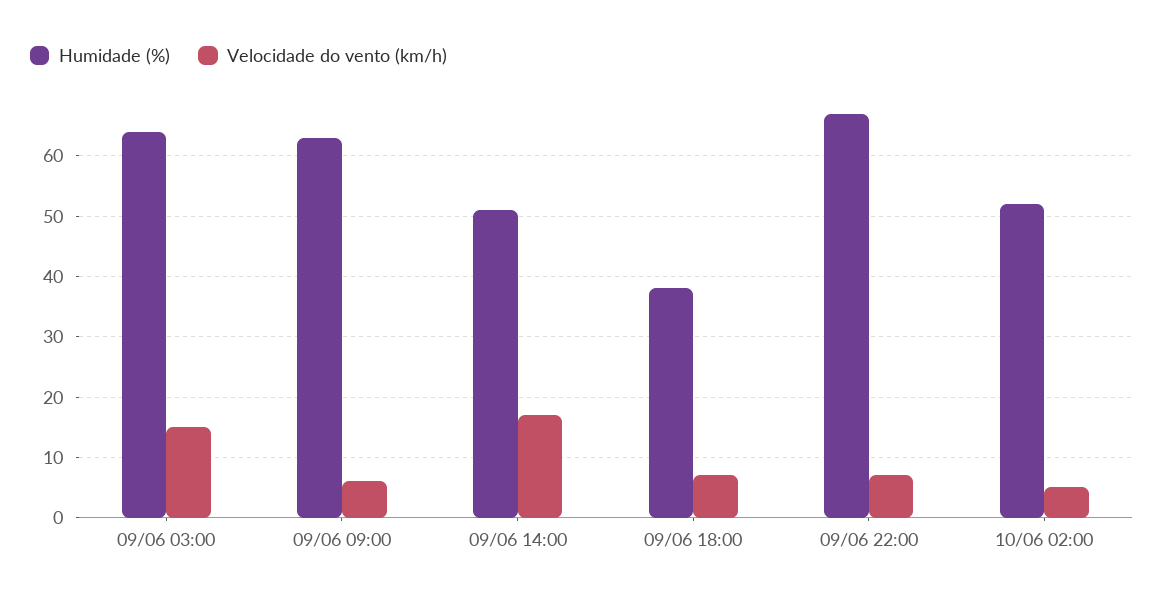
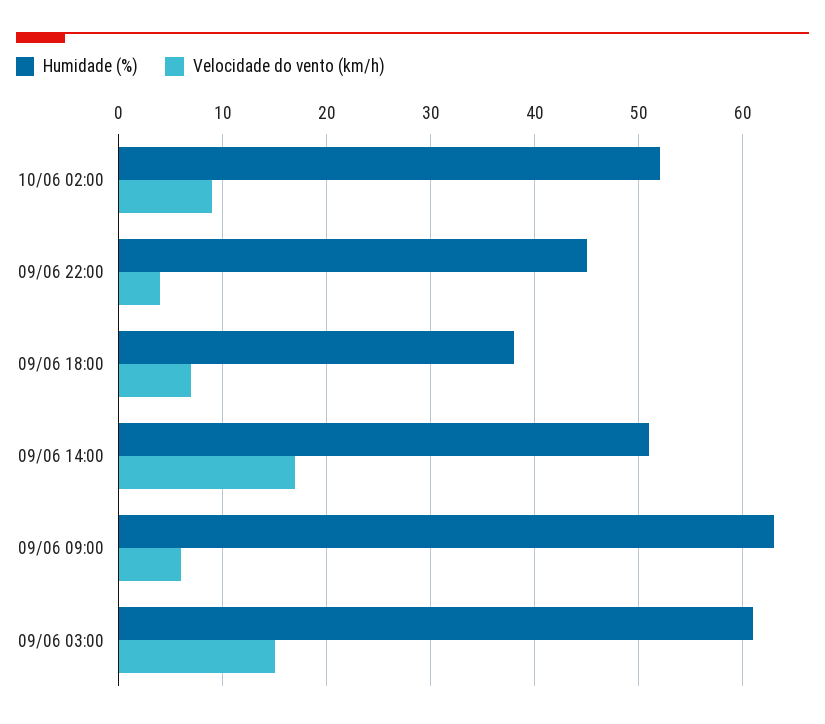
Humidade (%), 09/06 03:00: 64 -> 61
Humidade (%), 09/06 22:00: 67 -> 45
Velocidade do vento (km/h), 09/06 22:00: 7 -> 4
Velocidade do vento (km/h), 10/06 02:00: 5 -> 9

